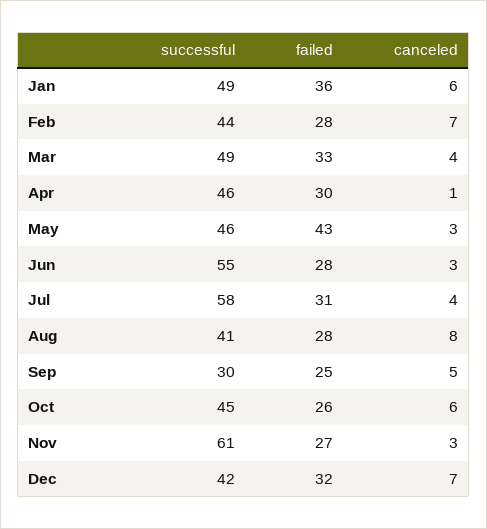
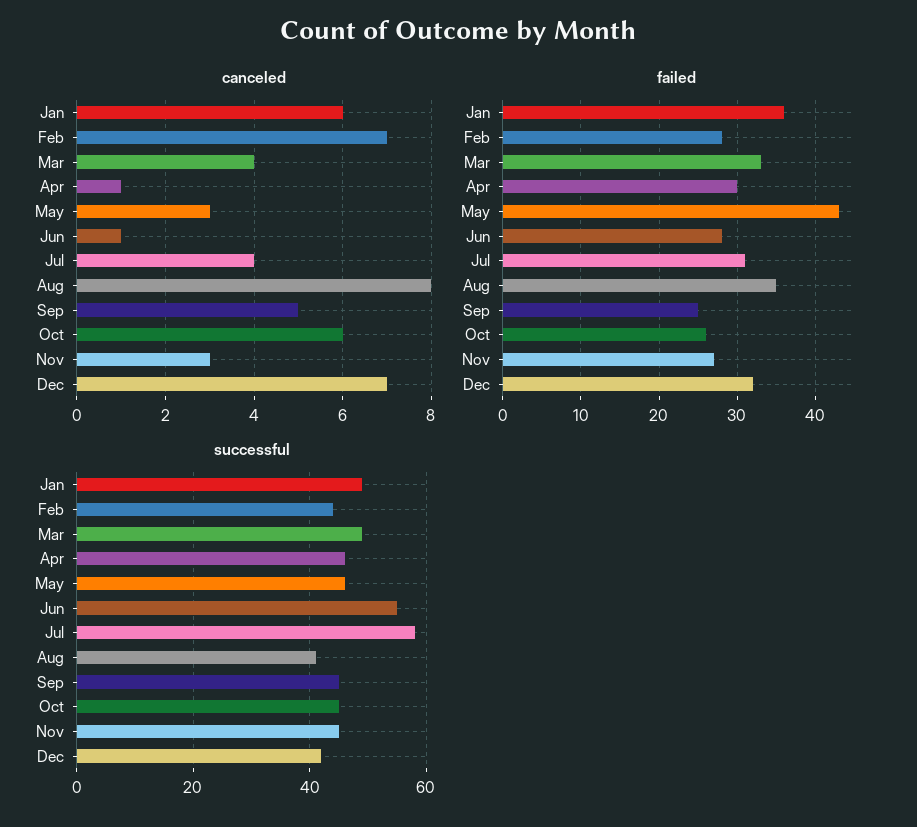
canceled, Jun: 3 -> 1
failed, Aug: 28 -> 35
successful, Sep: 30 -> 45
successful, Nov: 61 -> 45

